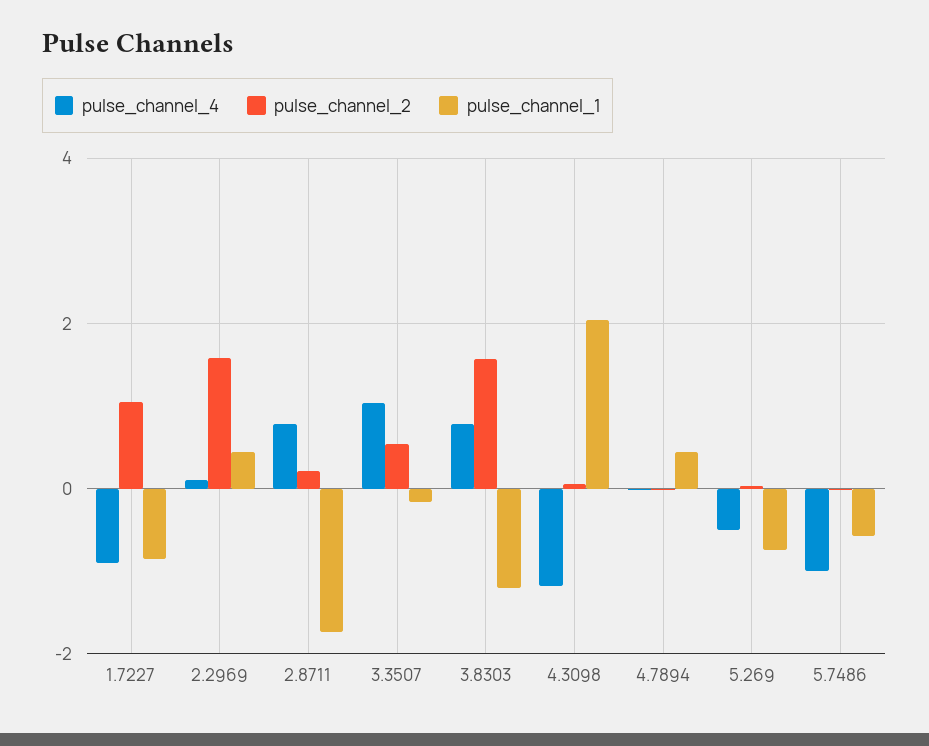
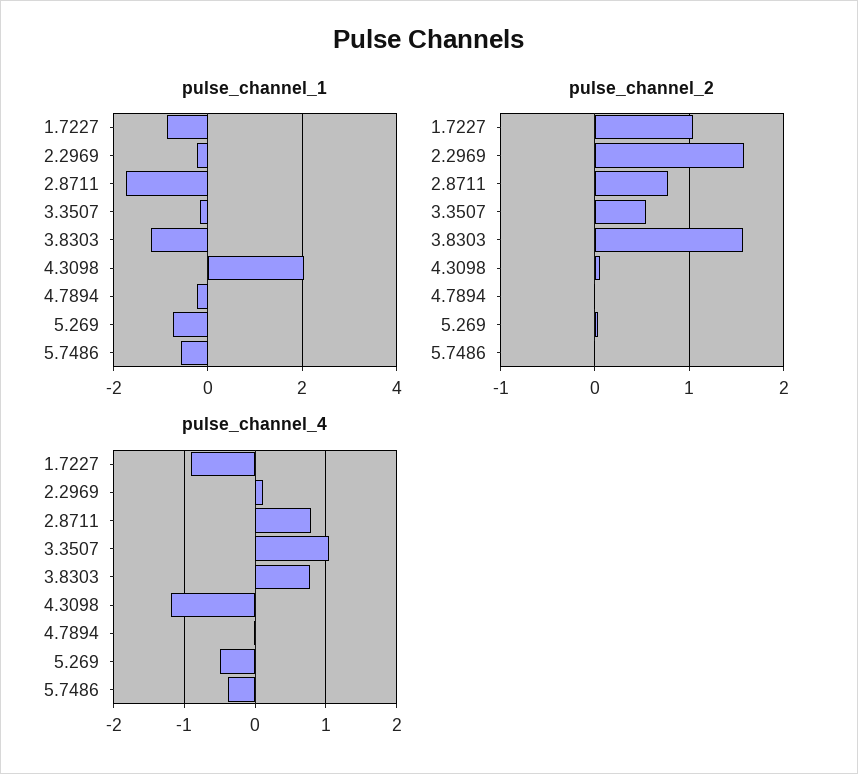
pulse_channel_1, 2.2969: 0.4 -> -0.2
pulse_channel_2, 2.8711: 0.2 -> 0.8
pulse_channel_1, 4.7894: 0.4 -> -0.2
pulse_channel_4, 5.7486: -1 -> -0.4

